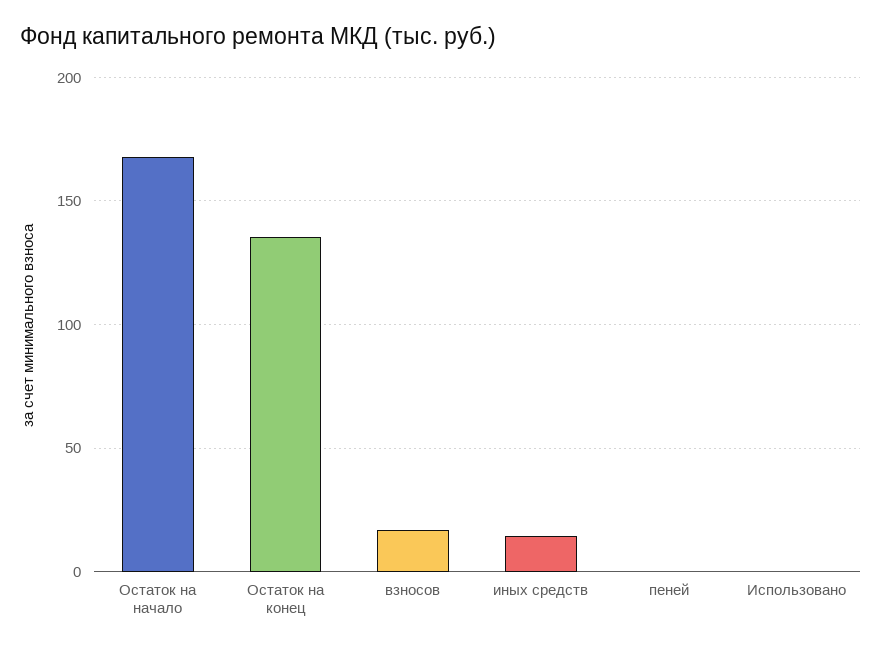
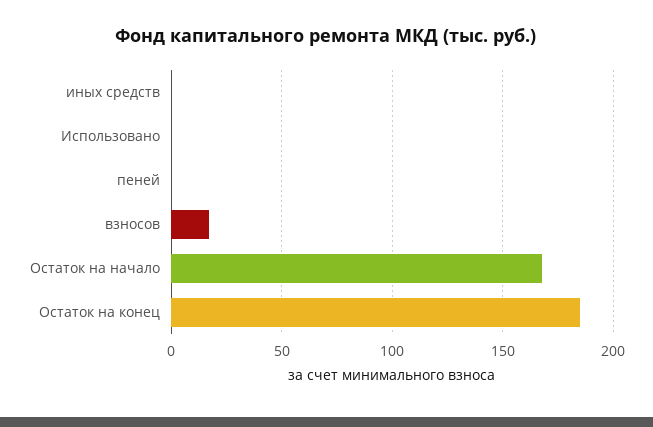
Остаток на конец: 135 -> 185
иных средств: 15 -> 0

